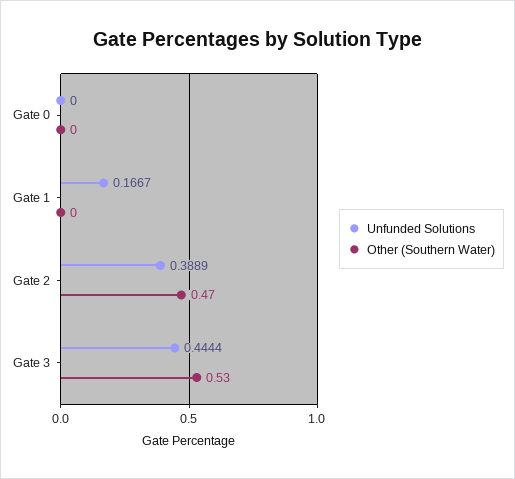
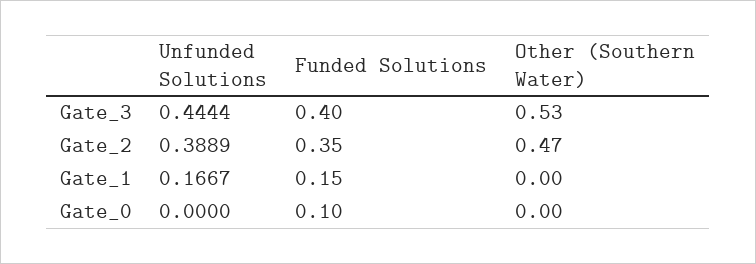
Funded Solutions, Gate 3: none -> 0.4
Funded Solutions, Gate 2: none -> 0.35
Funded Solutions, Gate 1: none -> 0.15
Funded Solutions, Gate 0: none -> 0.1

